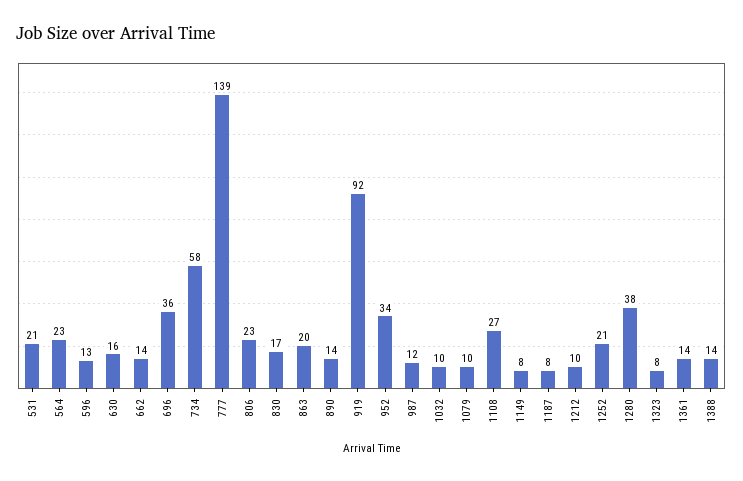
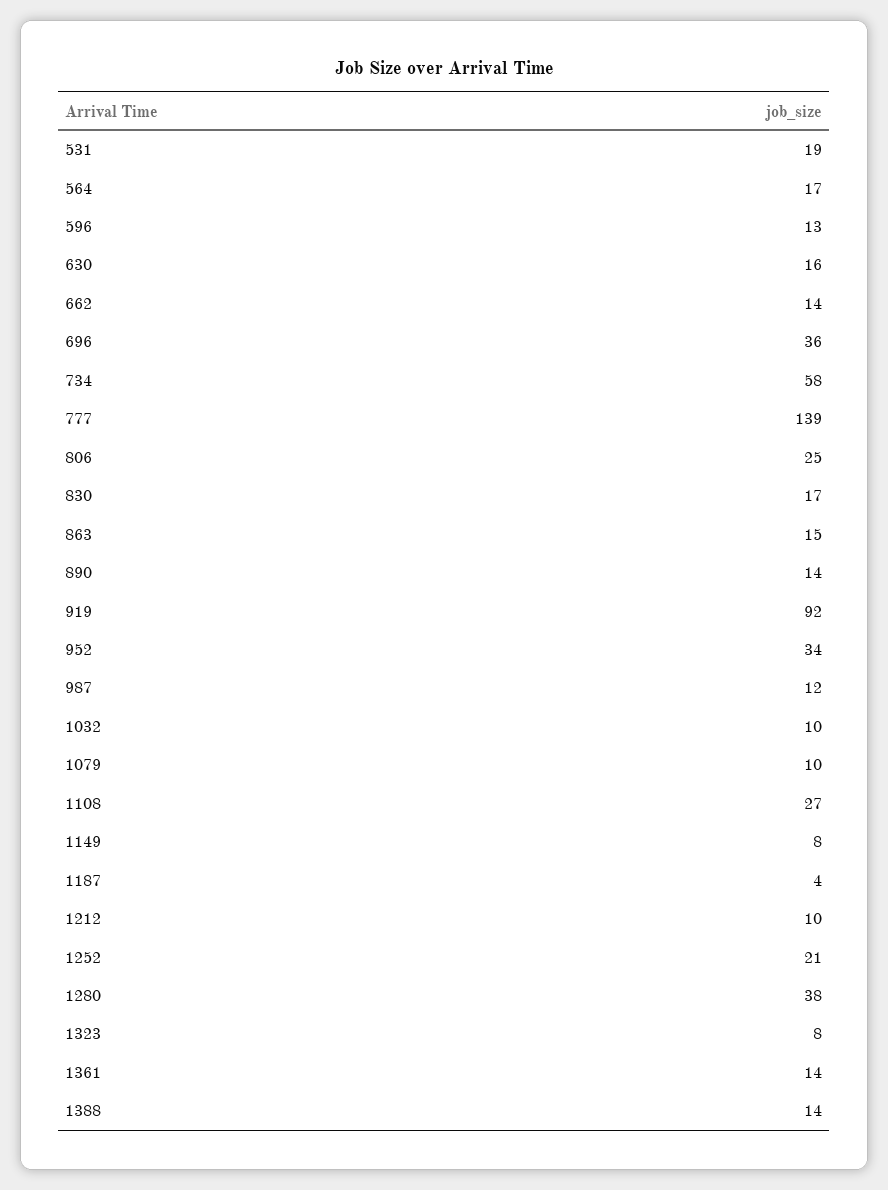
531: 21 -> 19
564: 23 -> 17
806: 23 -> 25
863: 20 -> 15
1187: 8 -> 4

